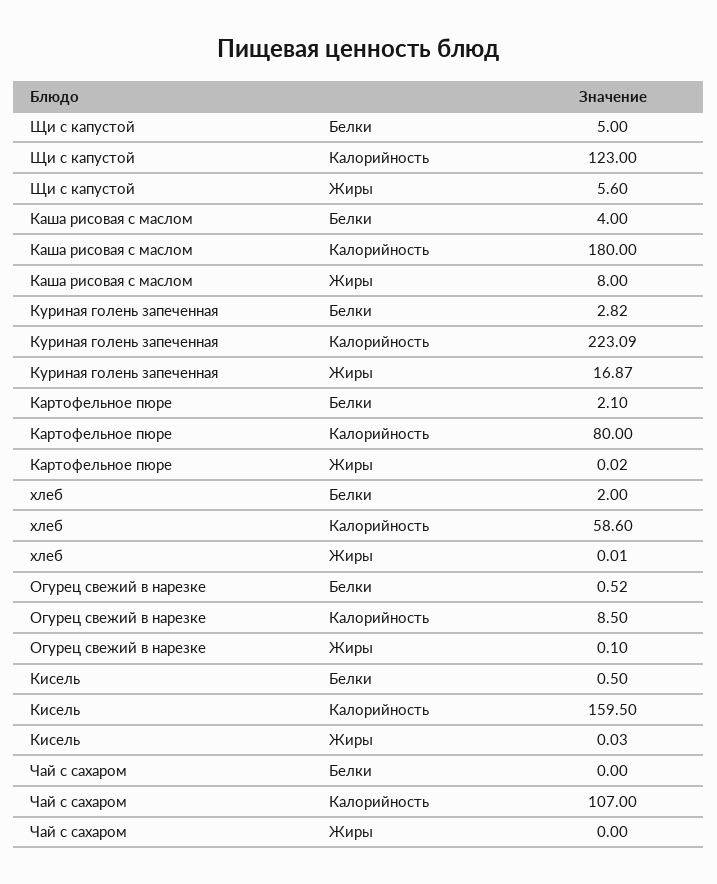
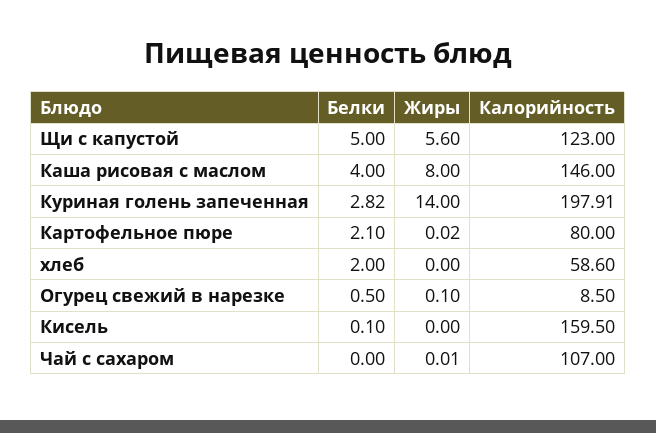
Каша рисовая с маслом, Калорийность: 180 -> 146
Куриная голень запеченная, Калорийность: 223.09 -> 197.91
Куриная голень запеченная, Жиры: 16.87 -> 14
хлеб, Жиры: 0.01 -> 0
Огурец свежий в нарезке, Белки: 0.52 -> 0.5
Кисель, Белки: 0.5 -> 0.1
Кисель, Жиры: 0.03 -> 0
Чай с сахаром, Жиры: 0 -> 0.01

